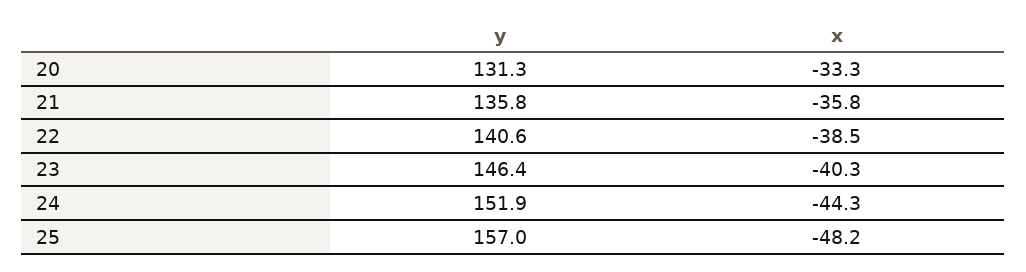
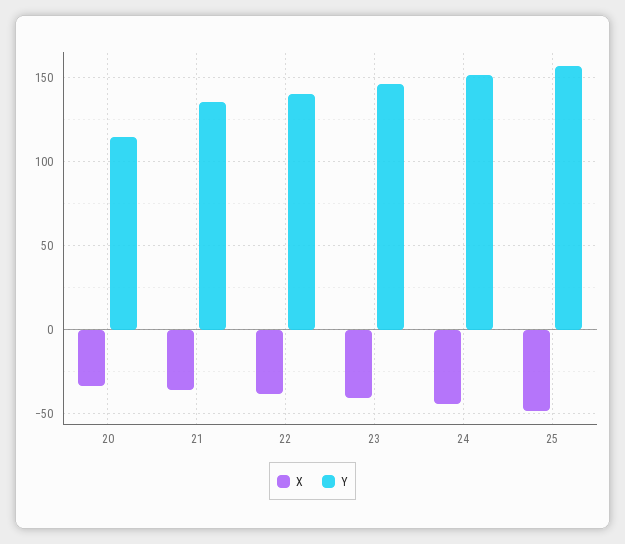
y, 20: 131.3 -> 115

